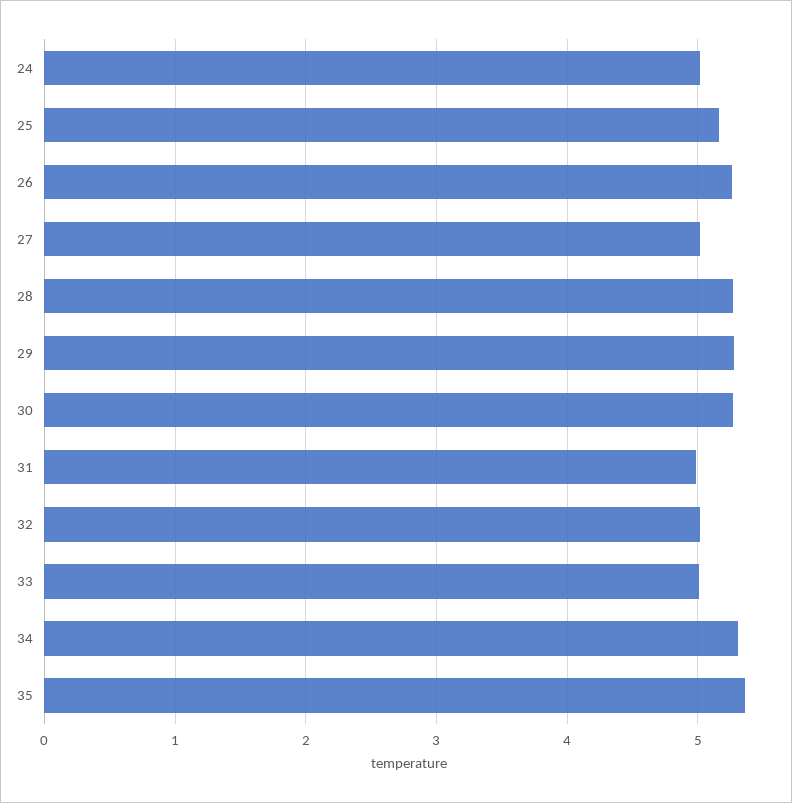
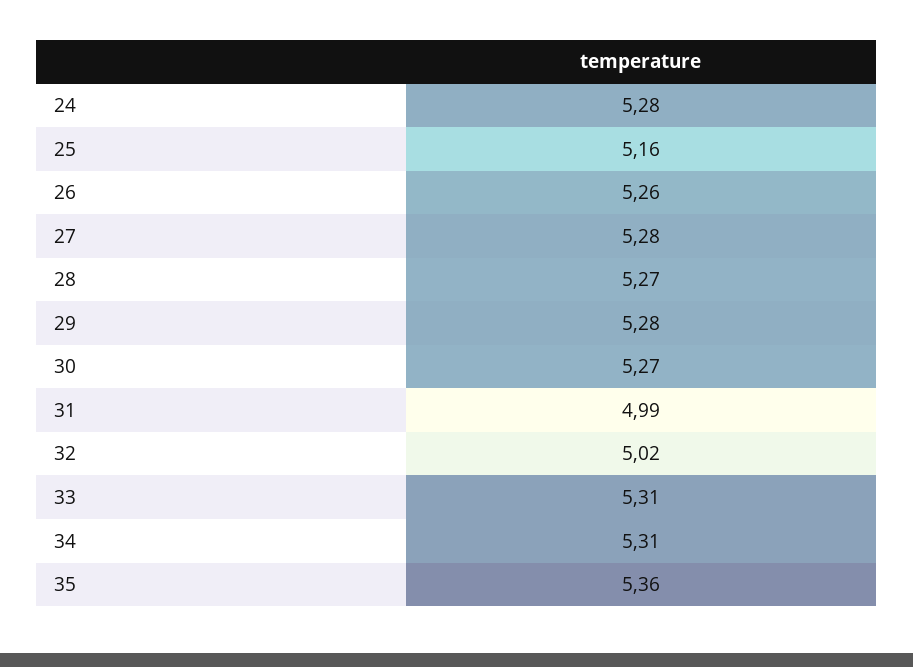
24: 5 -> 5.28
27: 5 -> 5.28
33: 5 -> 5.31

